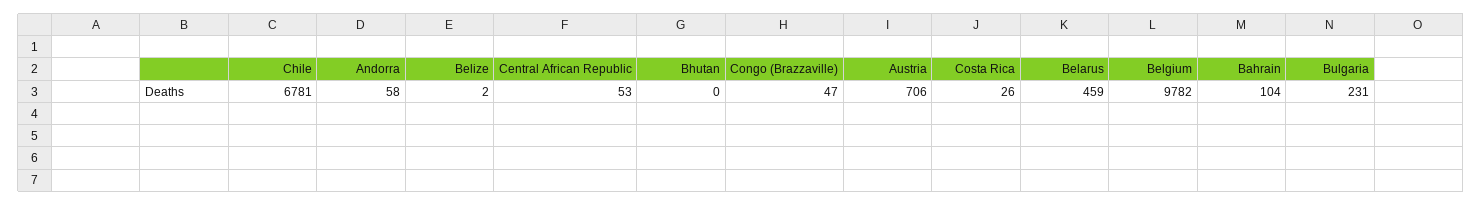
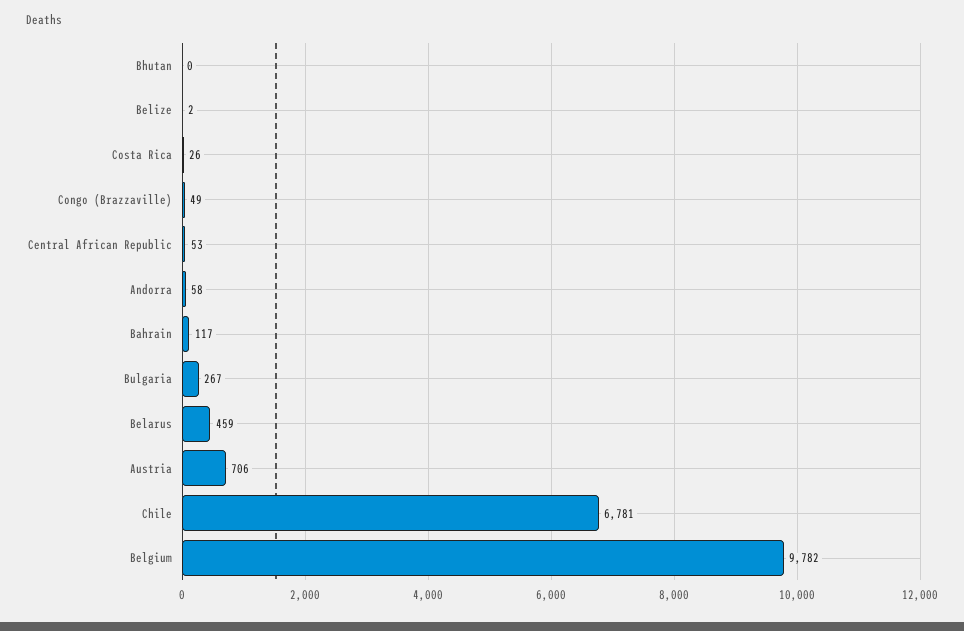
Congo (Brazzaville): 47 -> 49
Bahrain: 104 -> 117
Bulgaria: 231 -> 267

